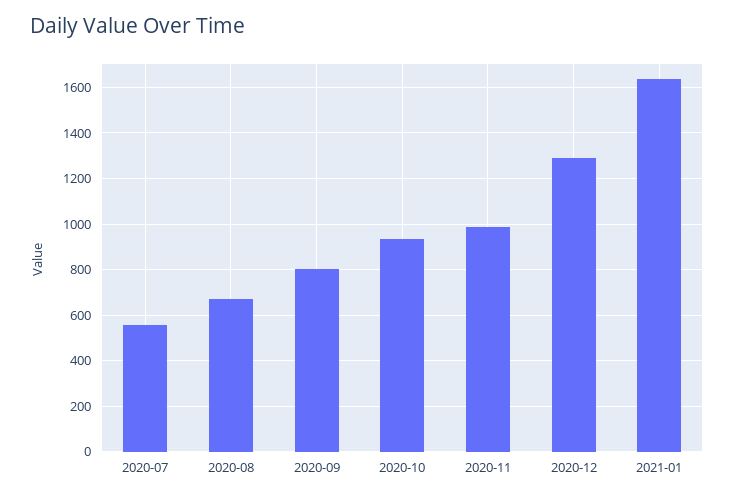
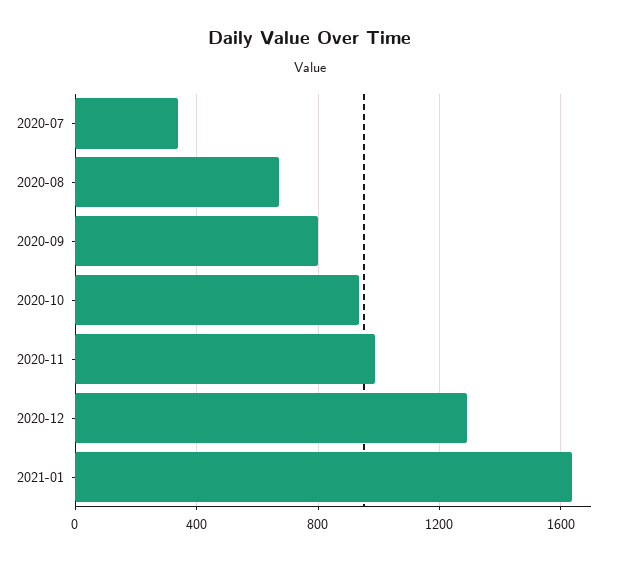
2020-07: 550 -> 350

